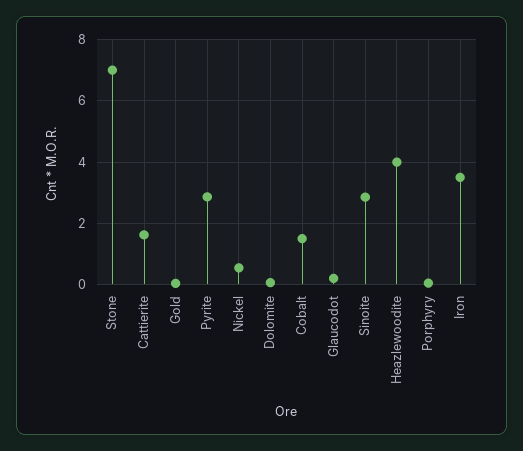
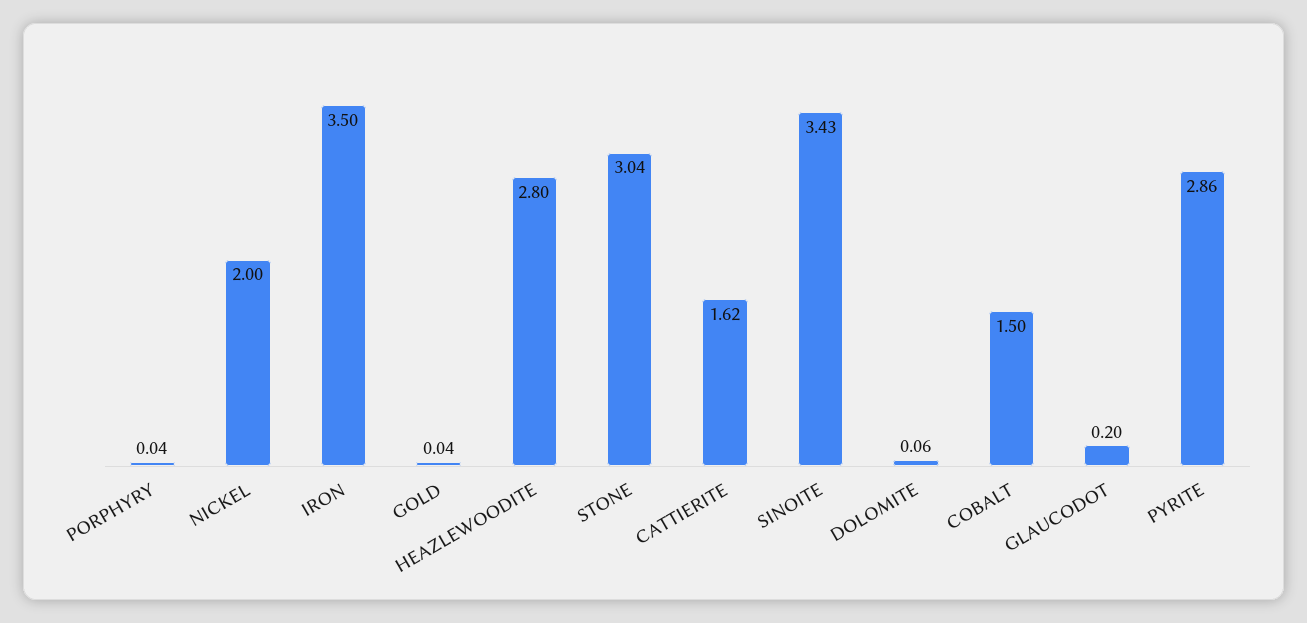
Stone: 7 -> 3.04
Nickel: 0.6 -> 2
Sinoite: 2.8 -> 3.43
Heazlewoodite: 4 -> 2.8

